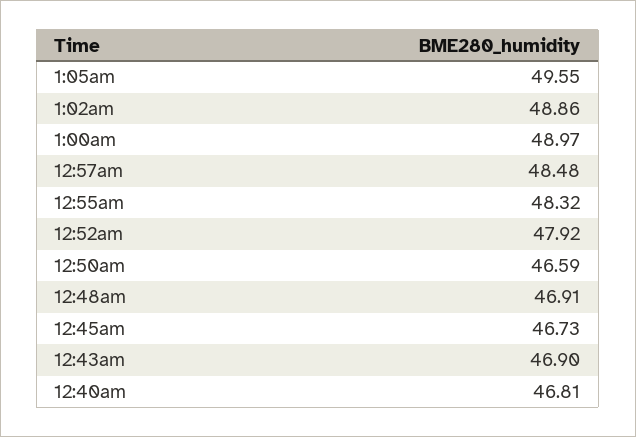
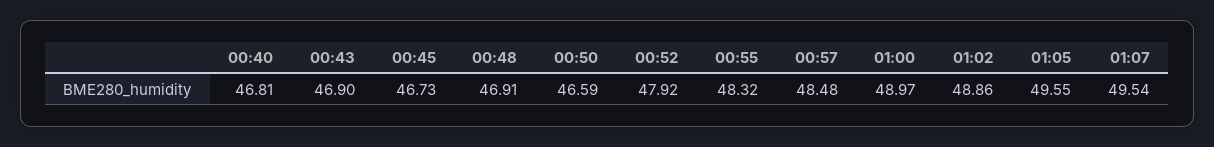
01:07: none -> 49.54

